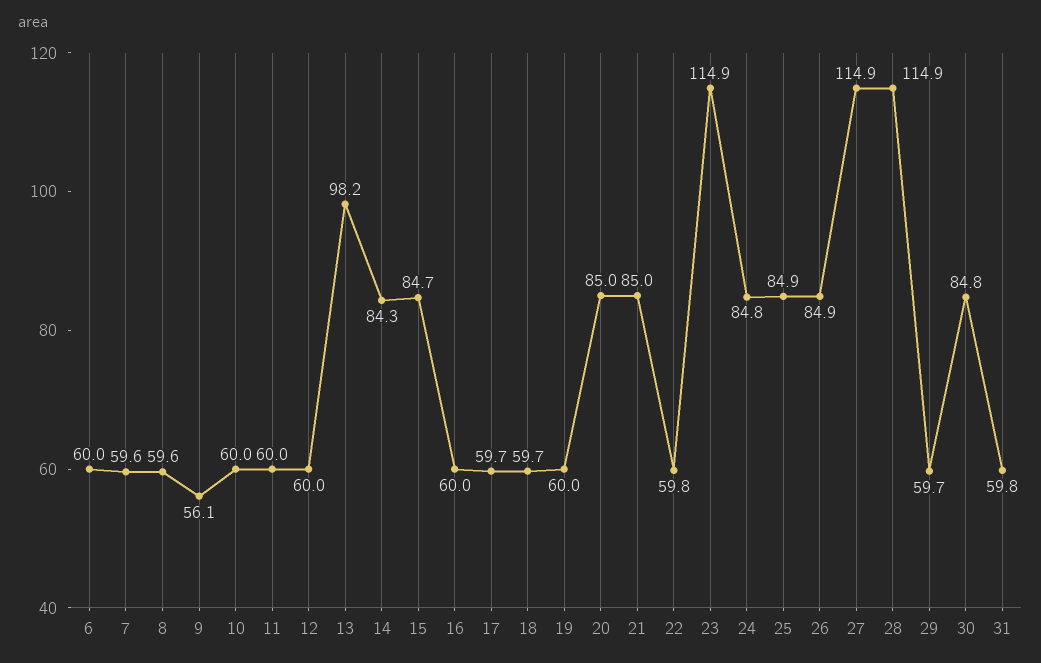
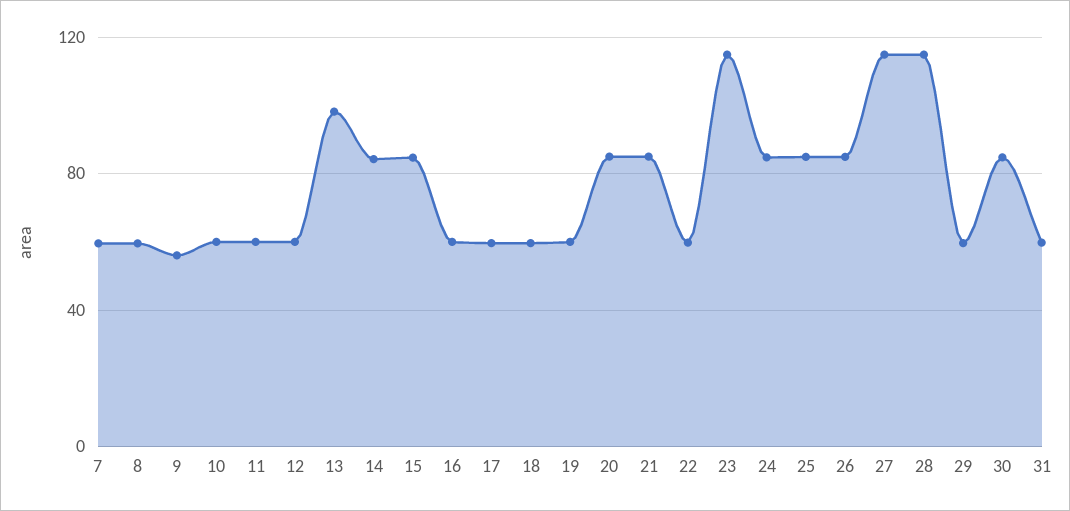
6: 60 -> none

